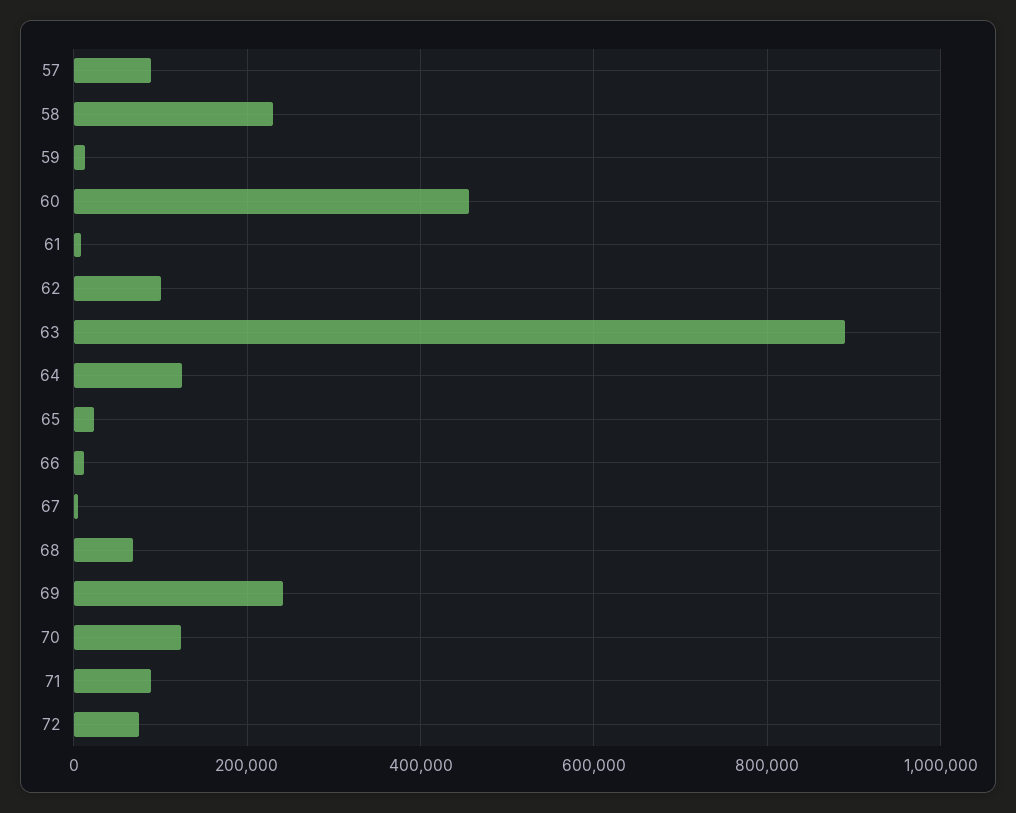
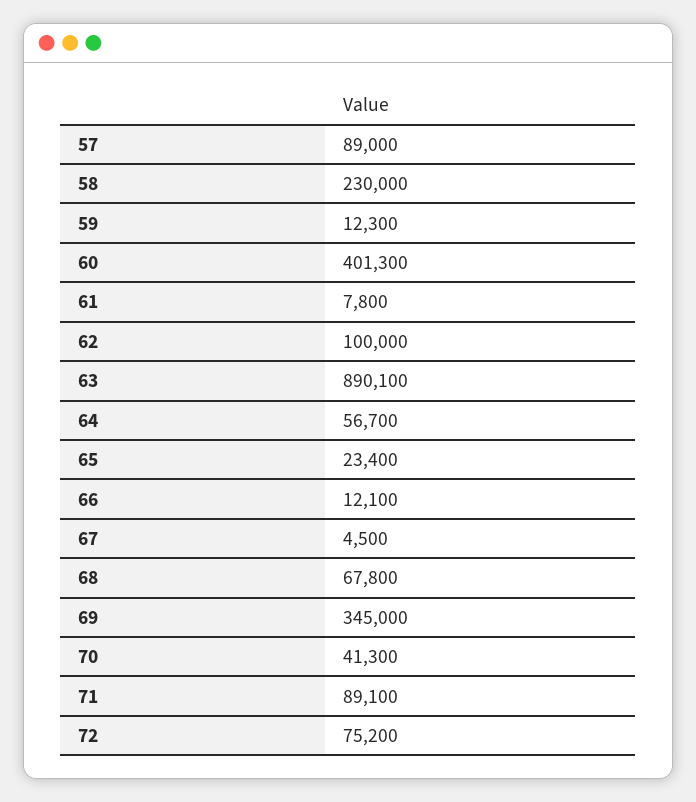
60: 460000 -> 401300
64: 120000 -> 56700
69: 240000 -> 345000
70: 120000 -> 41300

